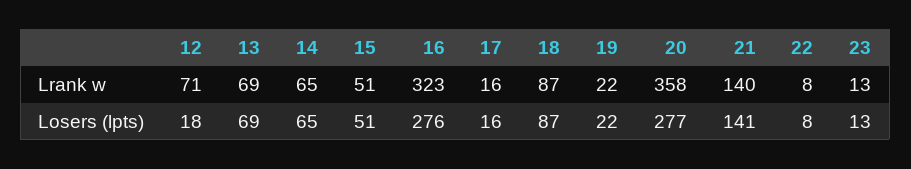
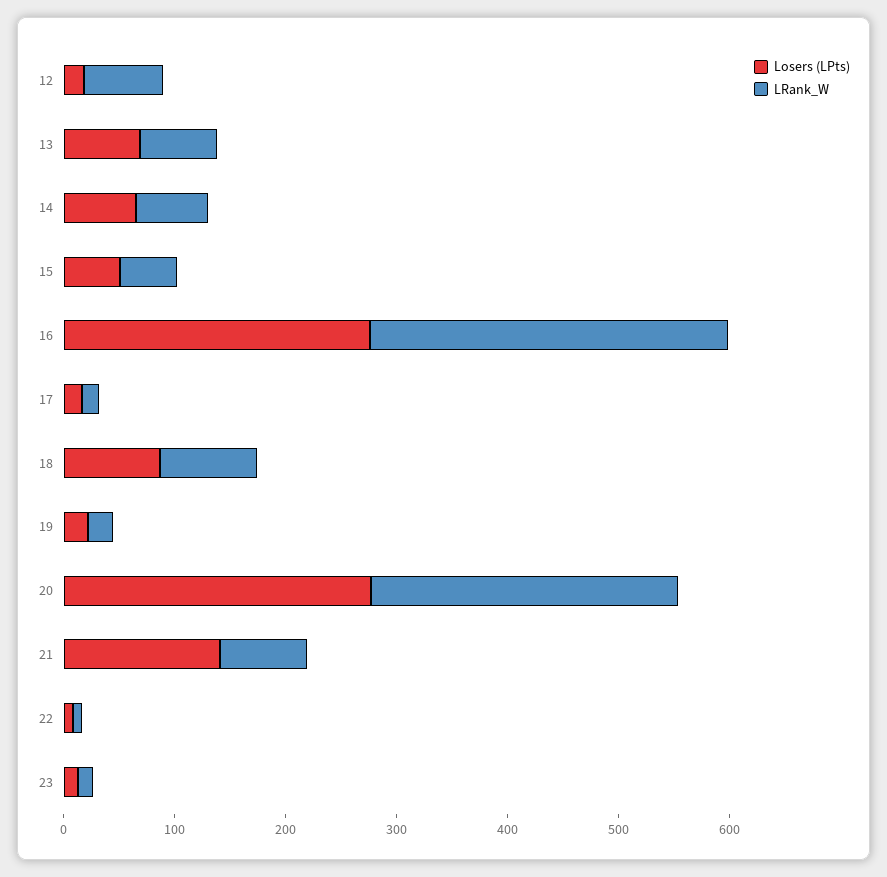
Lrank w, 20: 358 -> 280
Lrank w, 21: 140 -> 80

